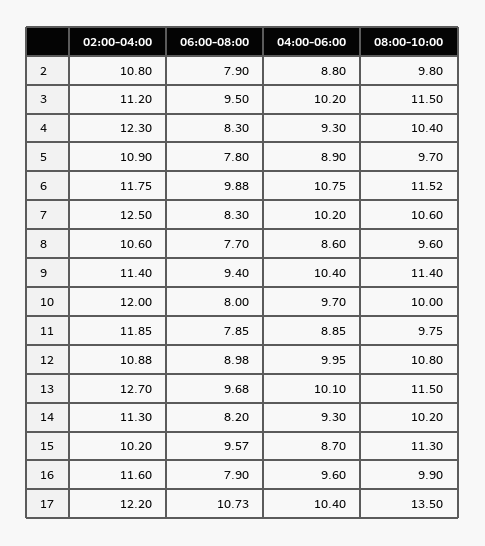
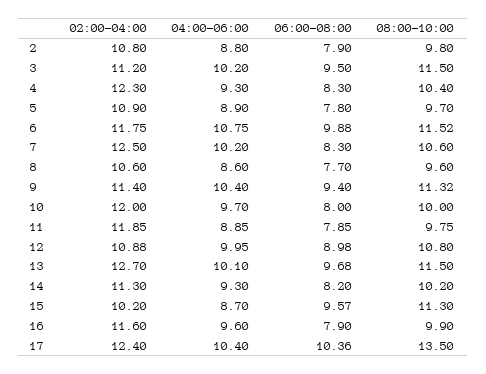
08:00-10:00, 9: 11.4 -> 11.32
02:00-04:00, 17: 12.2 -> 12.4
06:00-08:00, 17: 10.73 -> 10.36

